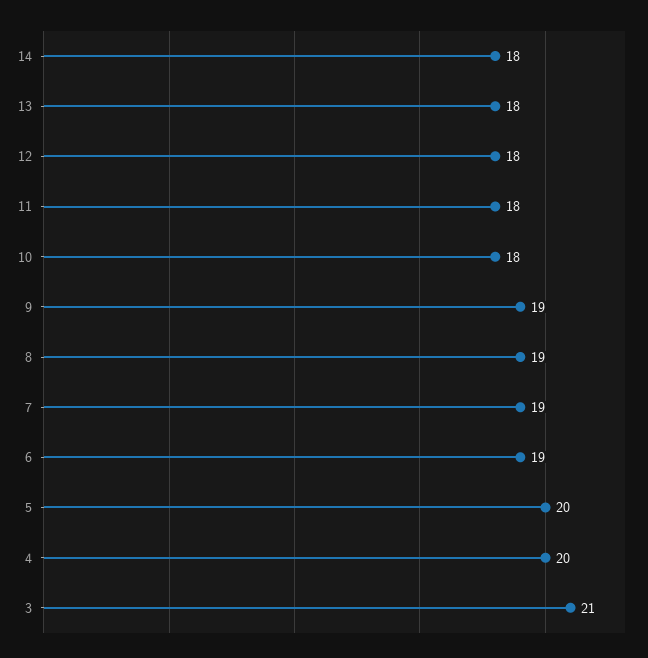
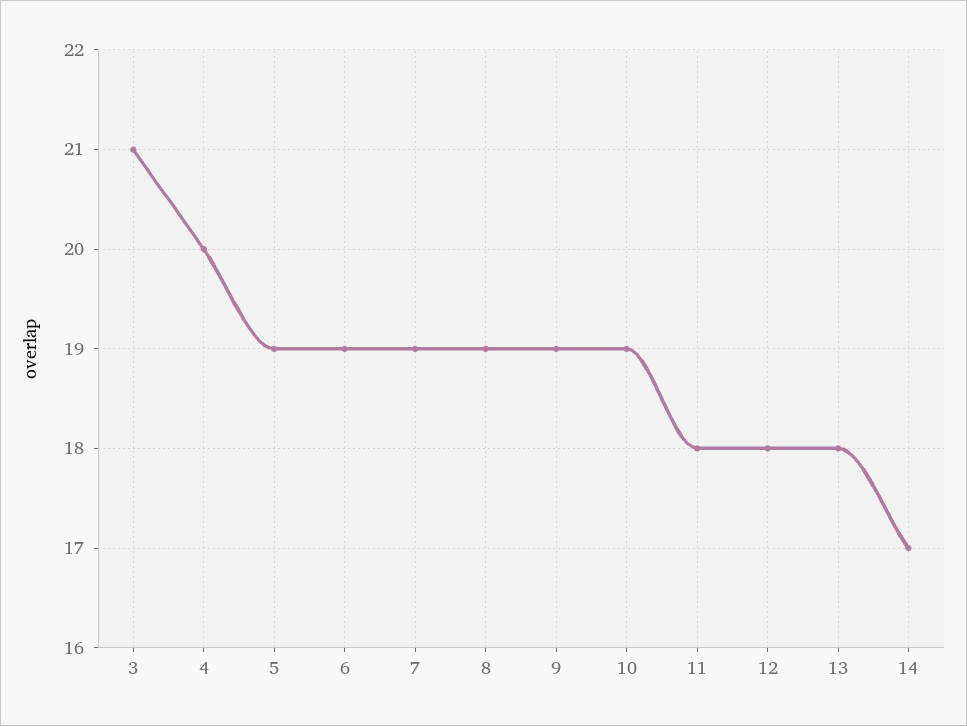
14: 18 -> 17
10: 18 -> 19
5: 20 -> 19

